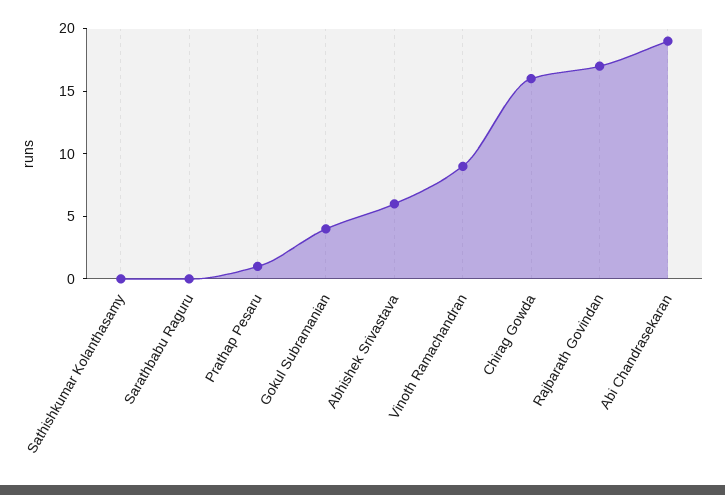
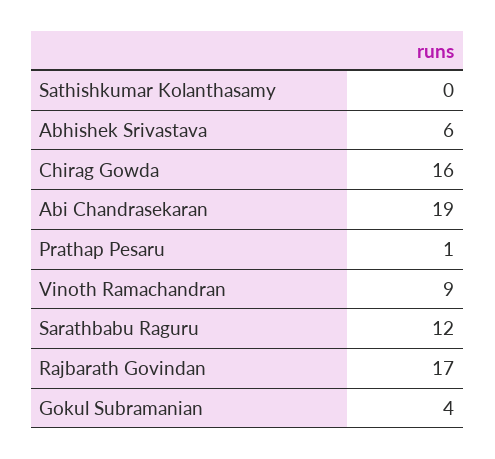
Sarathbabu Raguru: 0 -> 12

